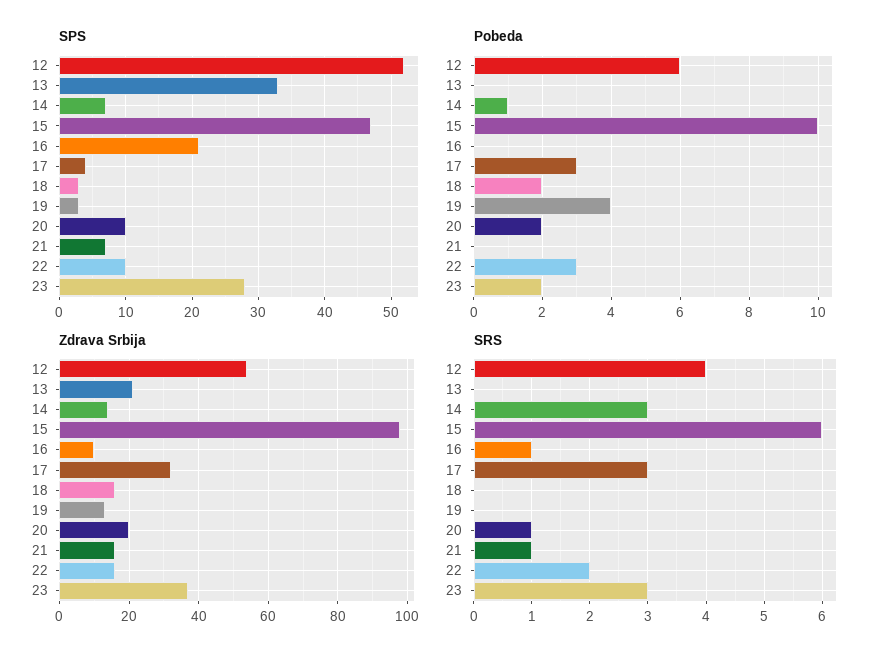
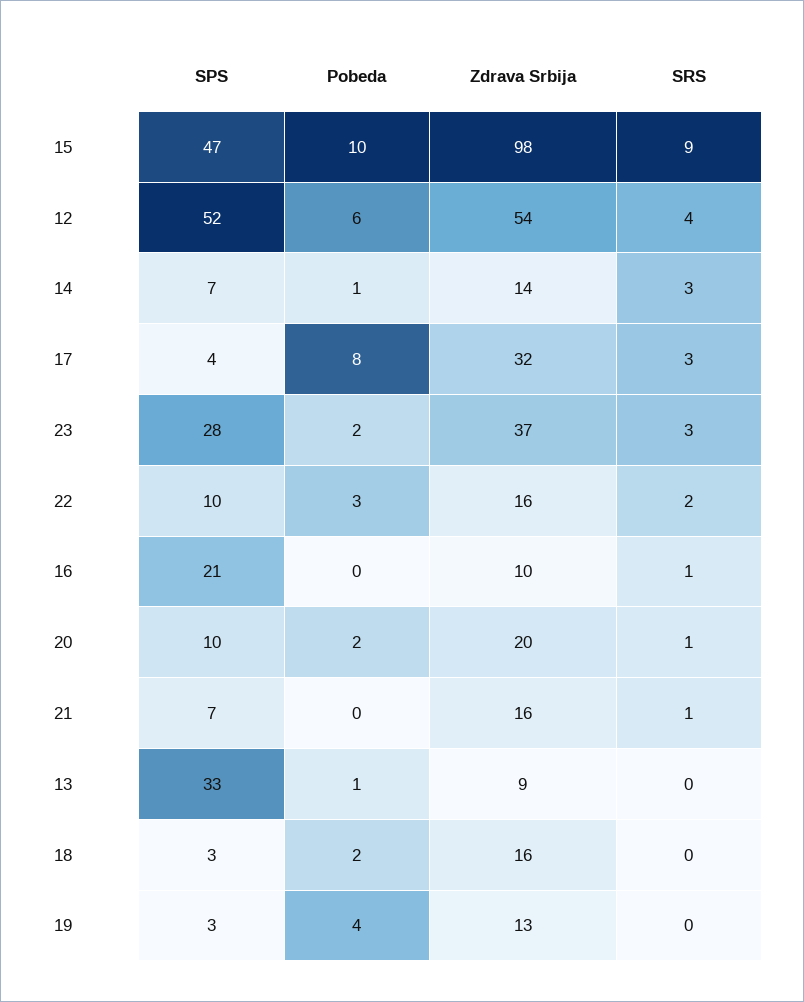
Pobeda, 13: 0 -> 1
Pobeda, 17: 3 -> 8
Zdrava Srbija, 13: 20 -> 9
SRS, 15: 6 -> 9

